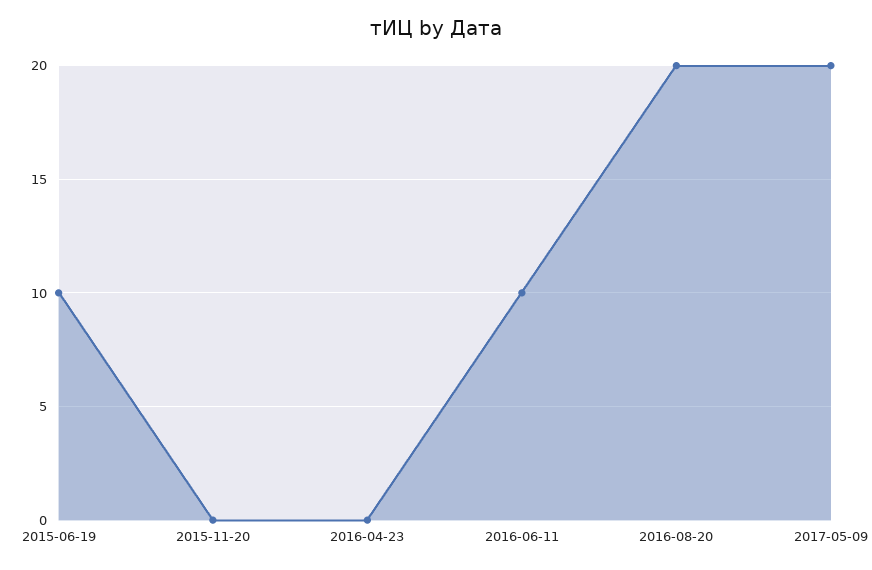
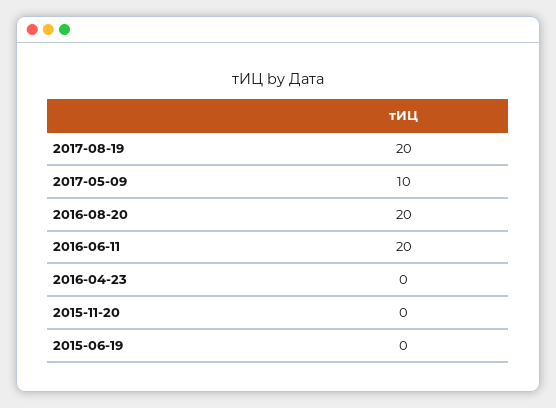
2015-06-19: 10 -> 0
2016-06-11: 10 -> 20
2017-05-09: 20 -> 10
2017-08-19: none -> 20

